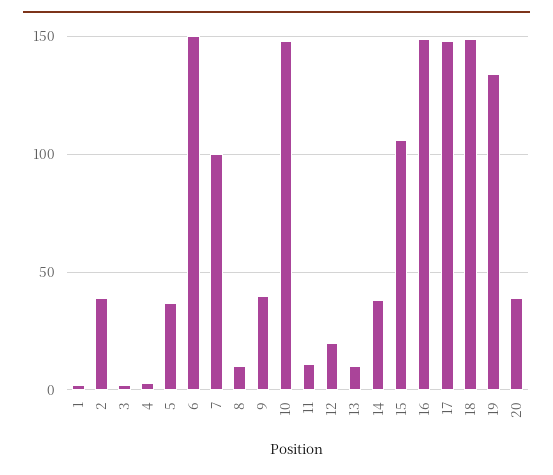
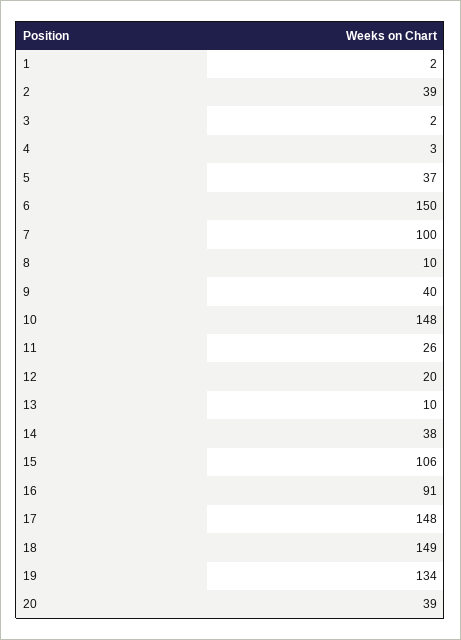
11: 10 -> 26
16: 150 -> 91

